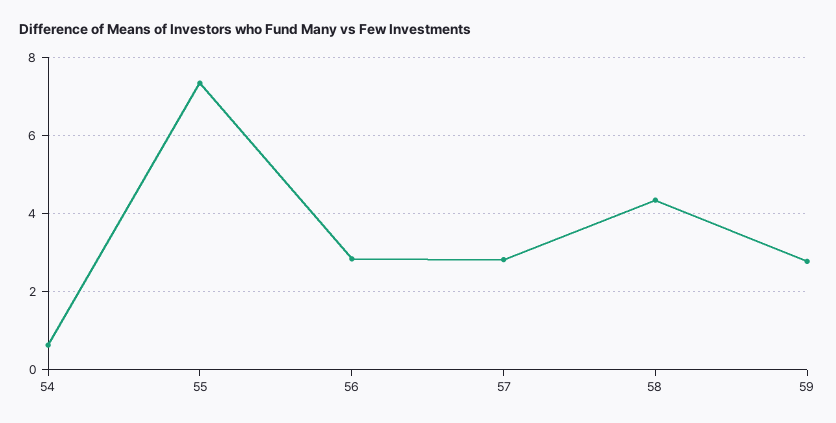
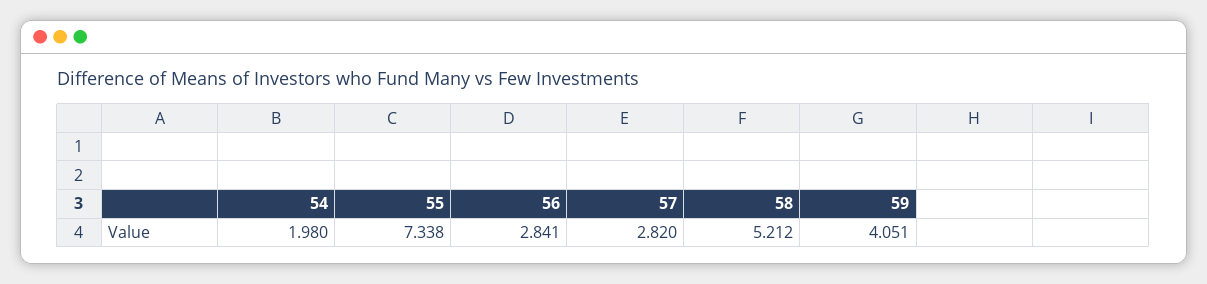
54: 0.6 -> 1.98
58: 4.4 -> 5.212
59: 2.8 -> 4.051

